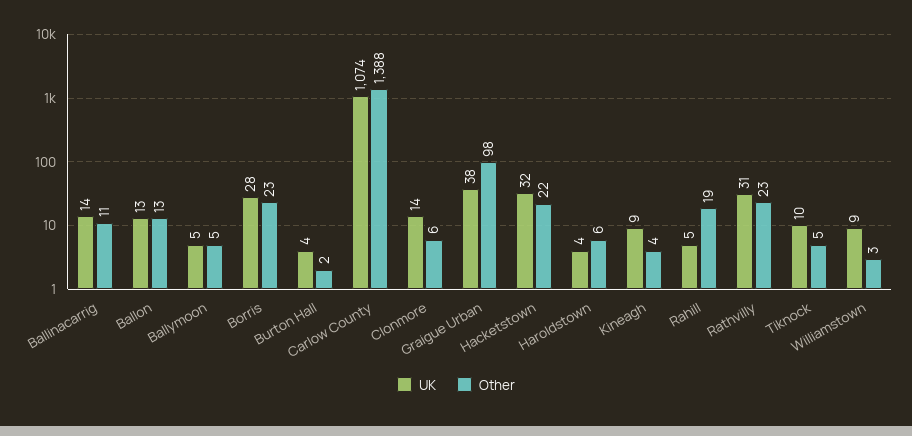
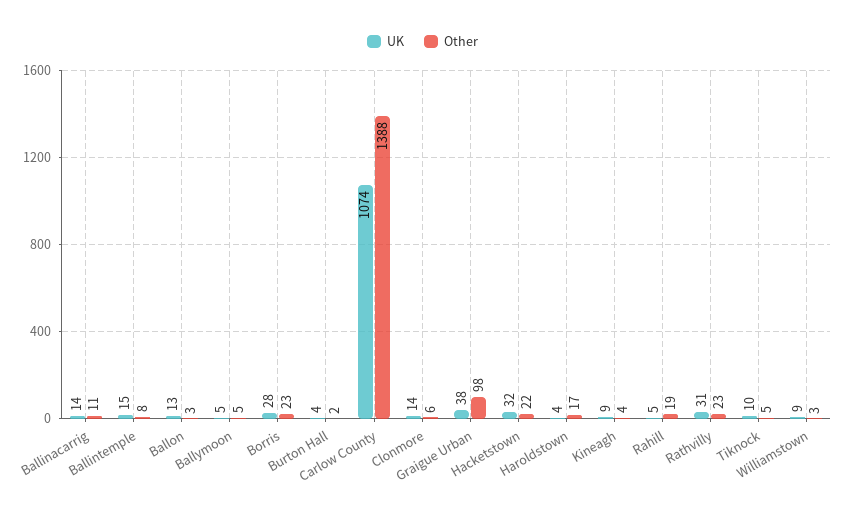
Other, Ballon: 13 -> 3
Other, Haroldstown: 6 -> 17
UK, Ballintemple: none -> 15
Other, Ballintemple: none -> 8

